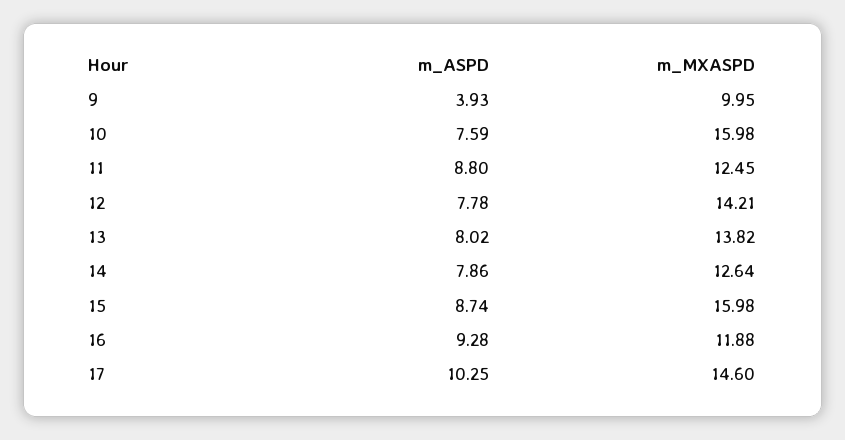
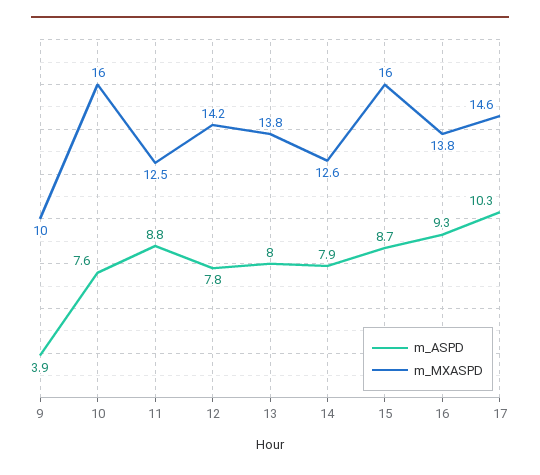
m_MXASPD, 16: 11.88 -> 13.8

